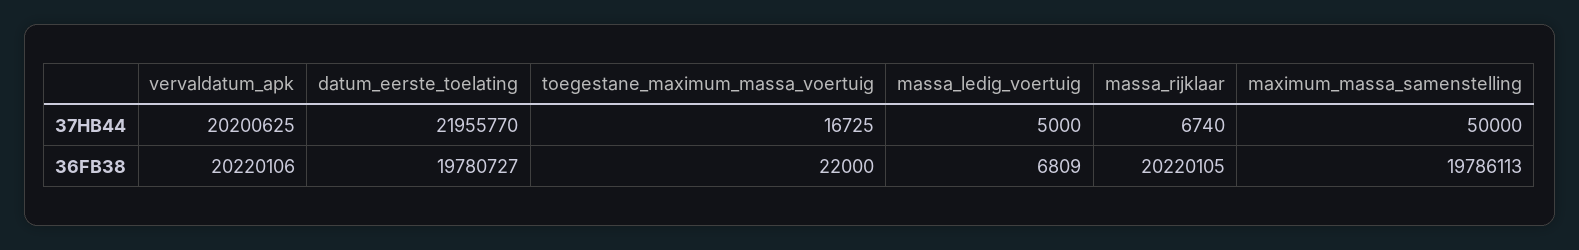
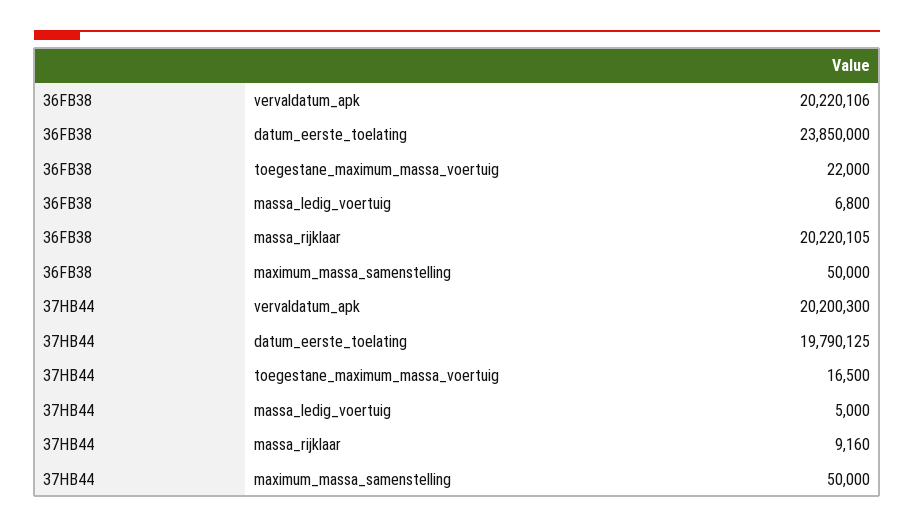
vervaldatum_apk, 37HB44: 20200625 -> 20200300
datum_eerste_toelating, 37HB44: 21955770 -> 19790125
toegestane_maximum_massa_voertuig, 37HB44: 16725 -> 16500
massa_rijklaar, 37HB44: 6740 -> 9160
datum_eerste_toelating, 36FB38: 19780727 -> 23850000
massa_ledig_voertuig, 36FB38: 6809 -> 6800
maximum_massa_samenstelling, 36FB38: 19786113 -> 50000

